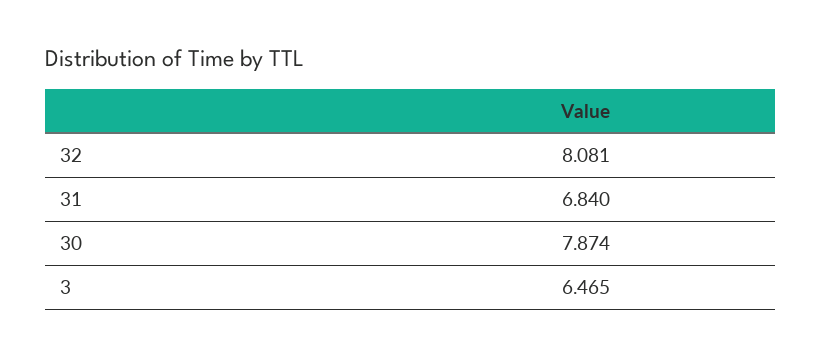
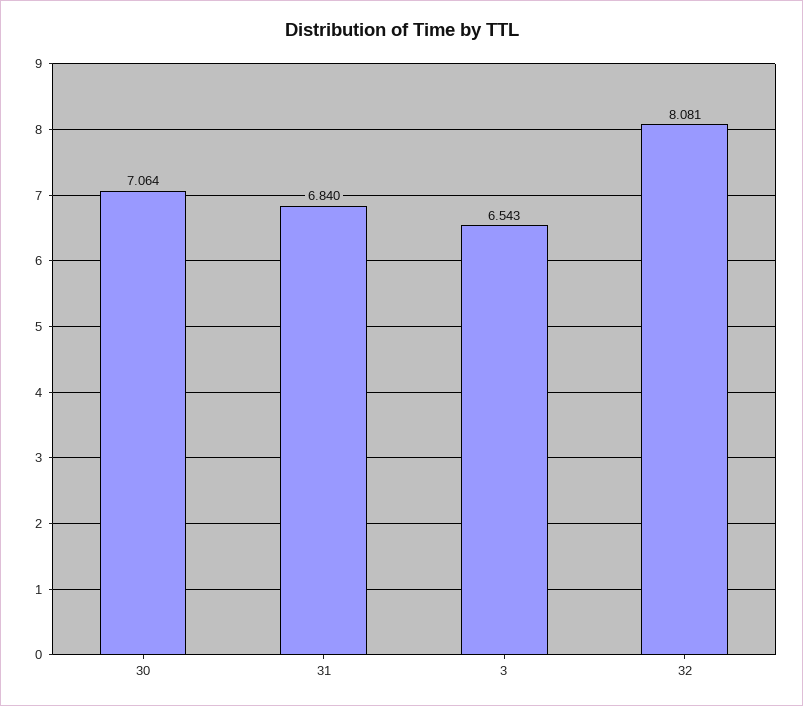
30: 7.874 -> 7.064
3: 6.465 -> 6.543

